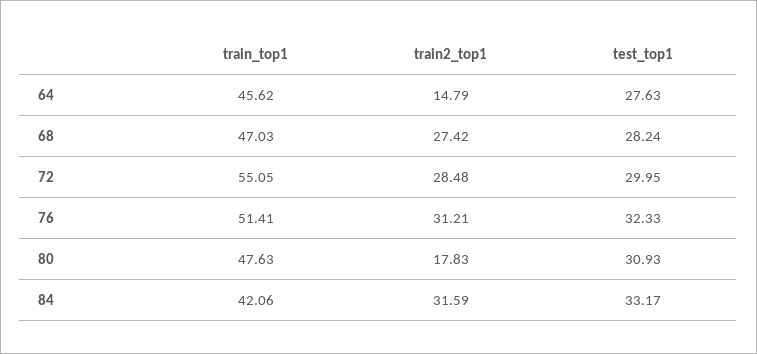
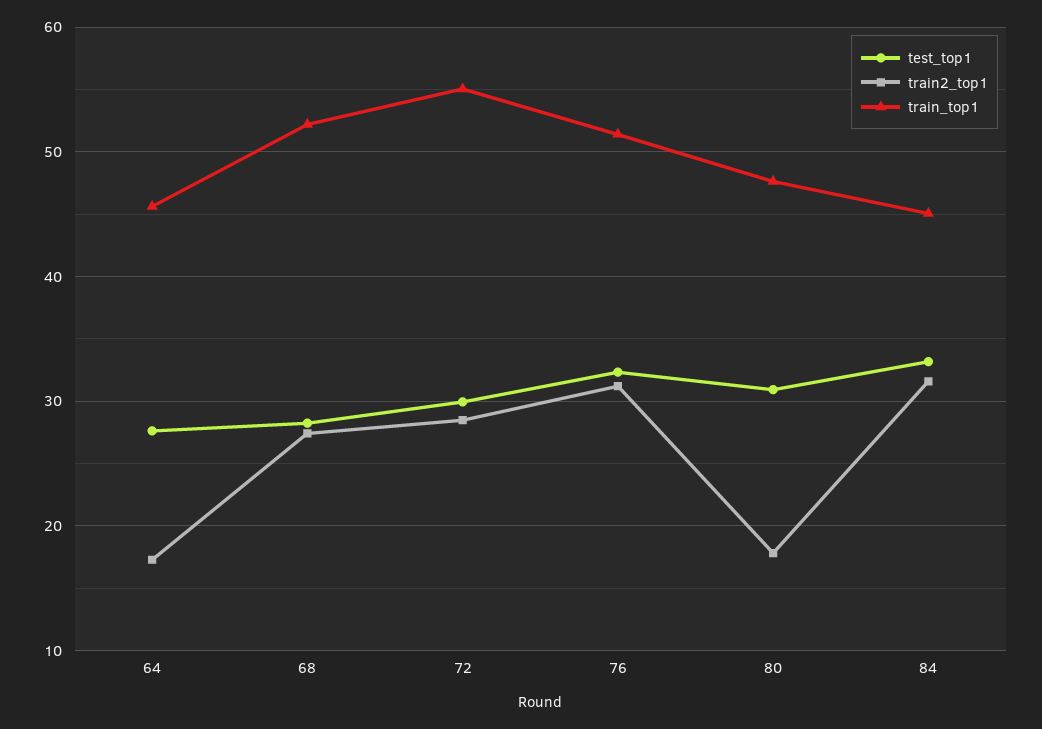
train2_top1, 64: 14.79 -> 17
train_top1, 68: 47.03 -> 52
train_top1, 84: 42.06 -> 45

